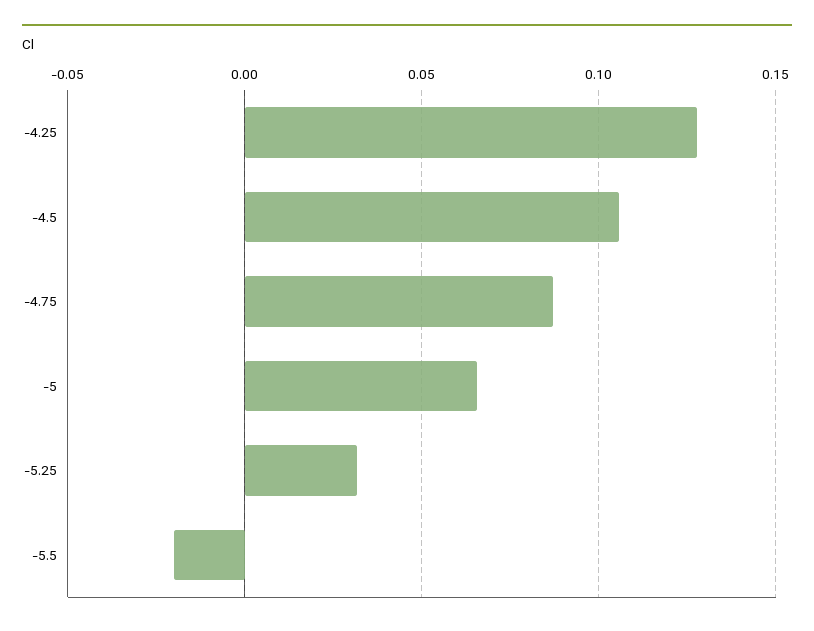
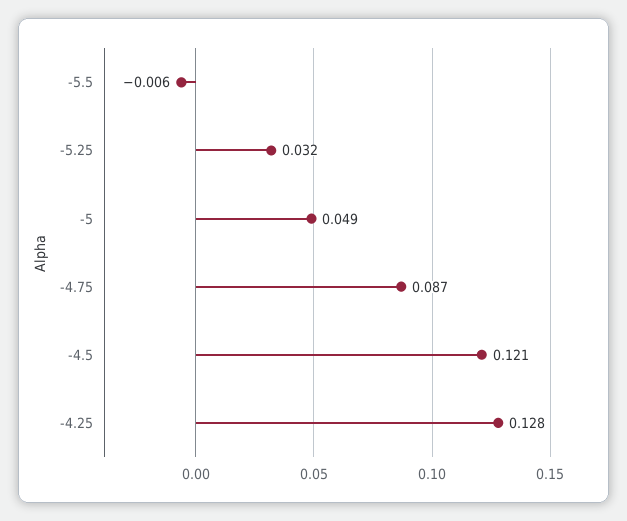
-4.5: 0.105 -> 0.121
-5: 0.065 -> 0.049
-5.5: -0.02 -> -0.006

